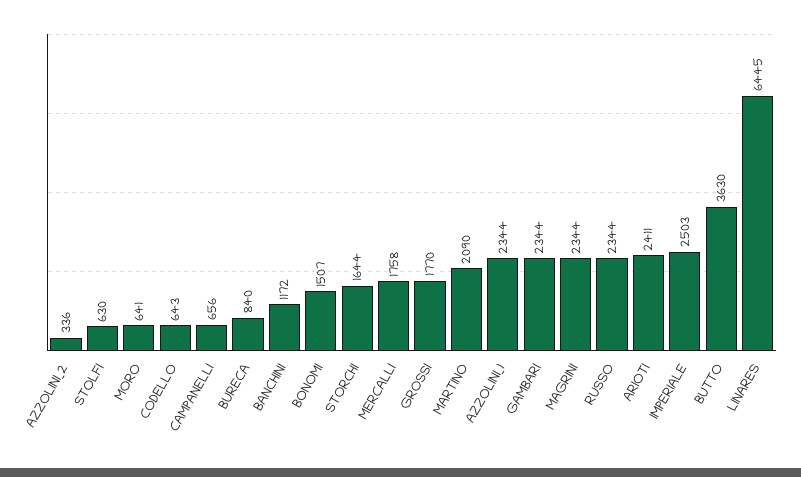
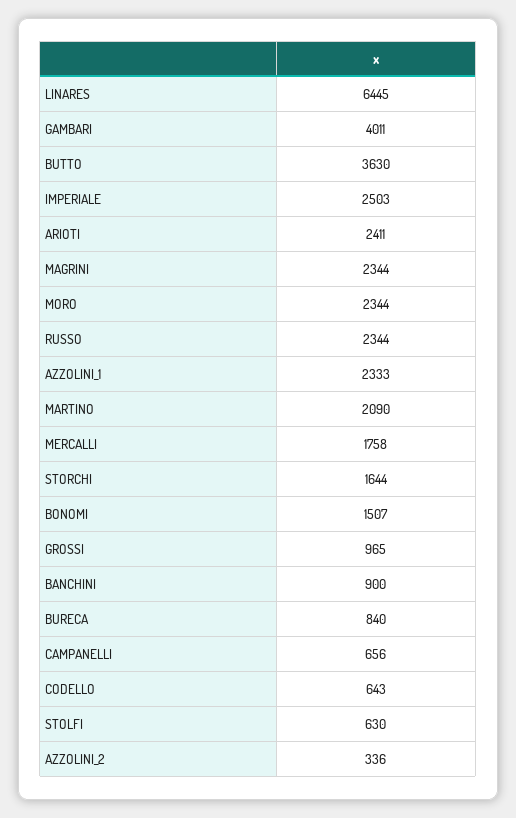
MORO: 641 -> 2344
BANCHINI: 1172 -> 900
GROSSI: 1770 -> 965
AZZOLINI_1: 2344 -> 2333
GAMBARI: 2344 -> 4011

